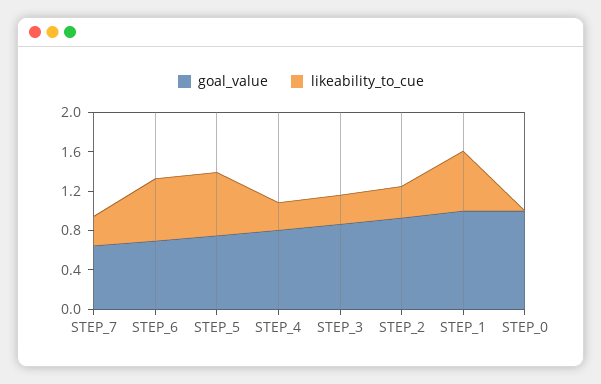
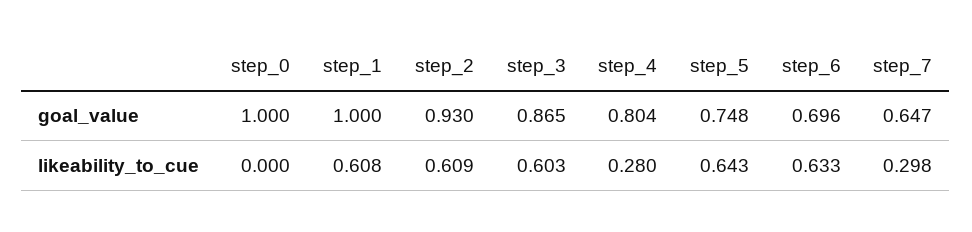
likeability_to_cue, STEP_3: 0.3 -> 0.603
likeability_to_cue, STEP_2: 0.3 -> 0.609

